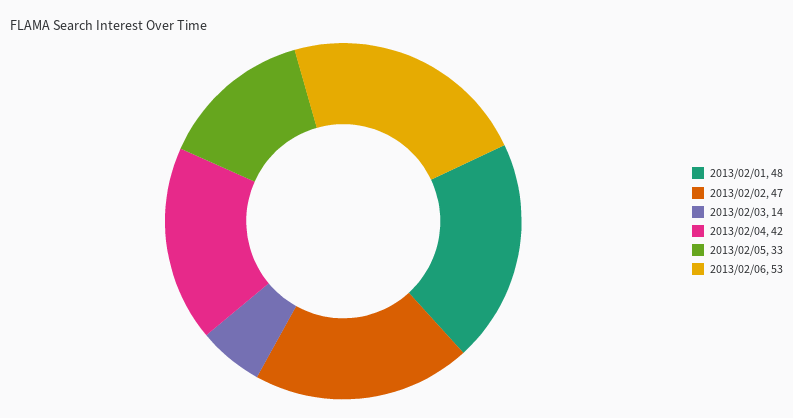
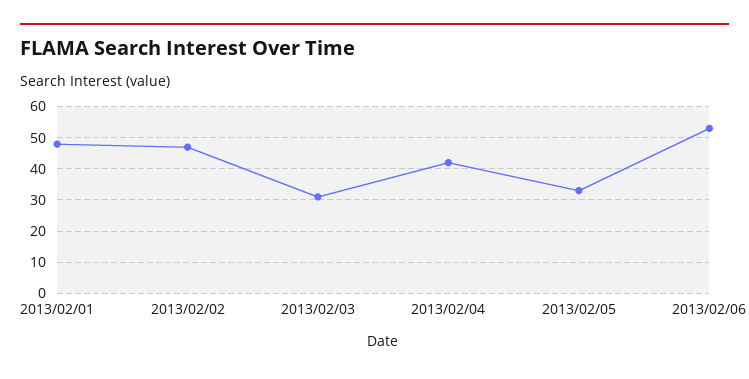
2013/02/03: 14 -> 30

